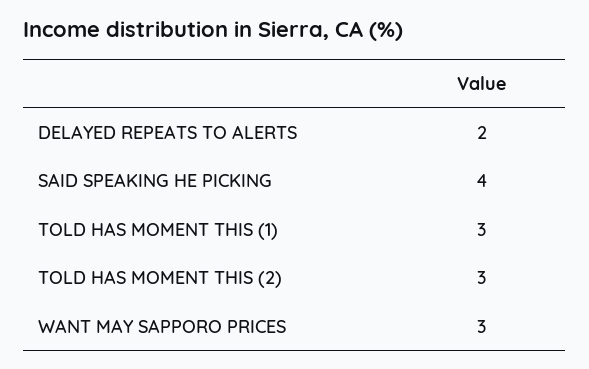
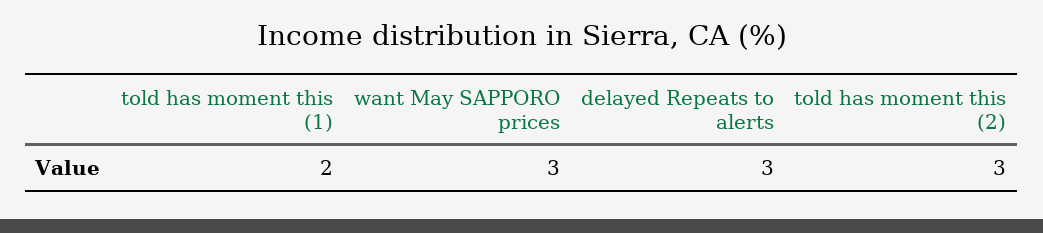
DELAYED REPEATS TO ALERTS: 2 -> 3
SAID SPEAKING HE PICKING: 4 -> none
TOLD HAS MOMENT THIS (1): 3 -> 2

